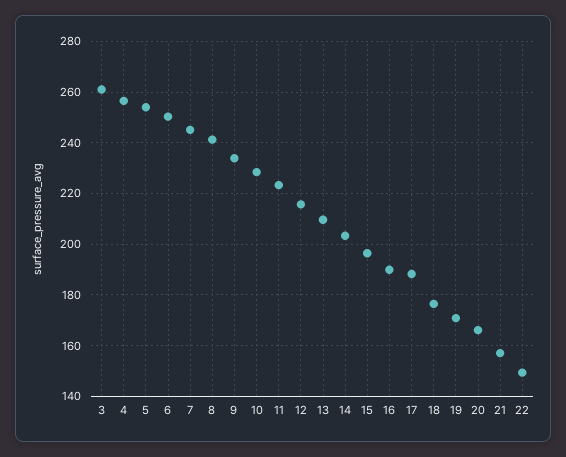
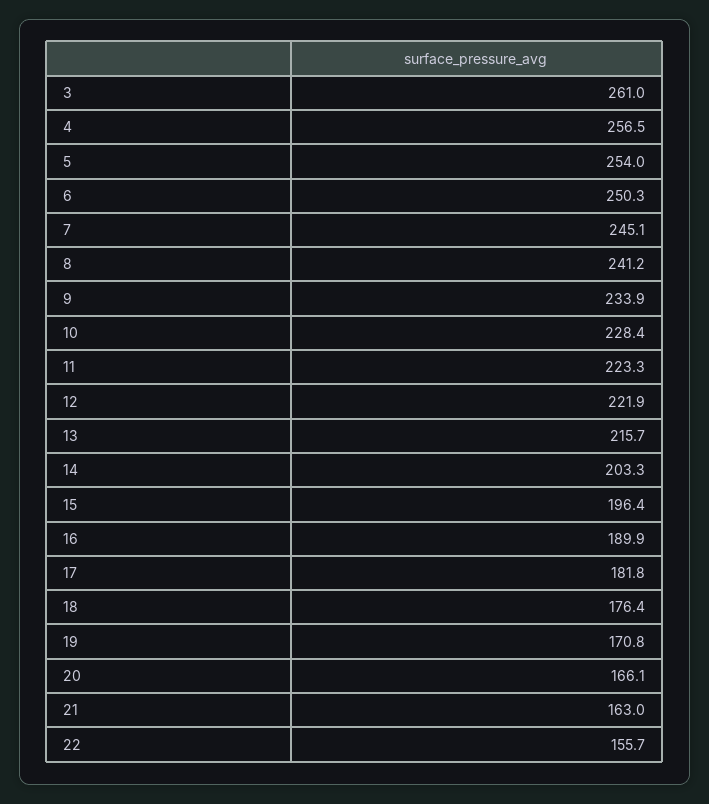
12: 215 -> 221.9
13: 210 -> 215.7
17: 187.5 -> 181.8
21: 157.5 -> 163
22: 150 -> 155.7

